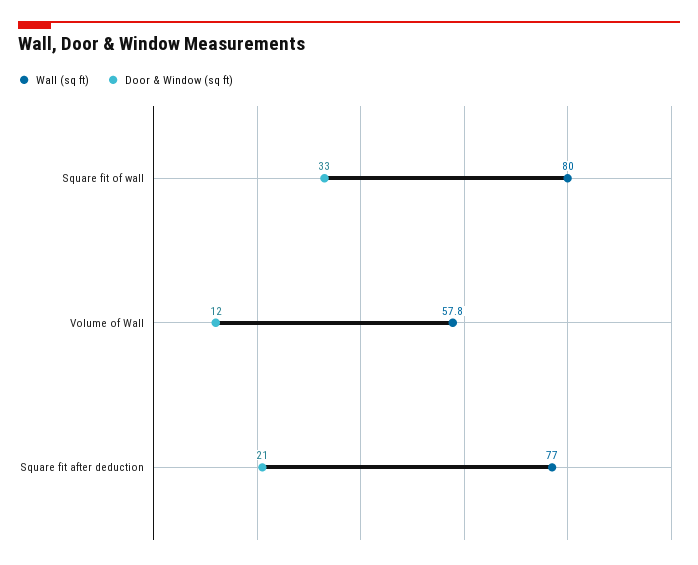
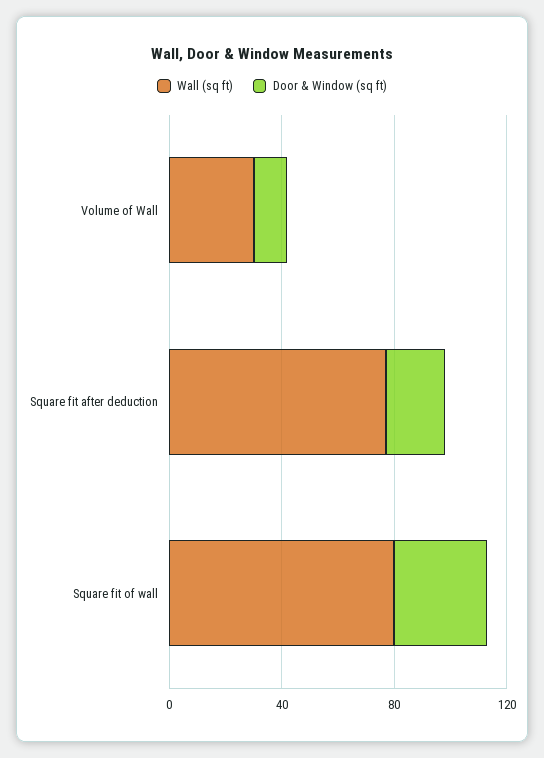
Wall (sq ft), Volume of Wall: 57.8 -> 30

